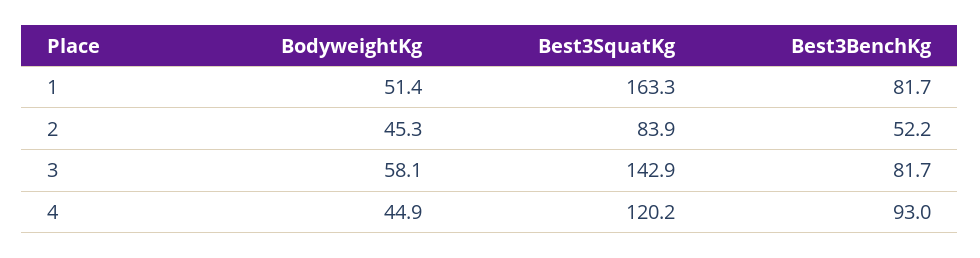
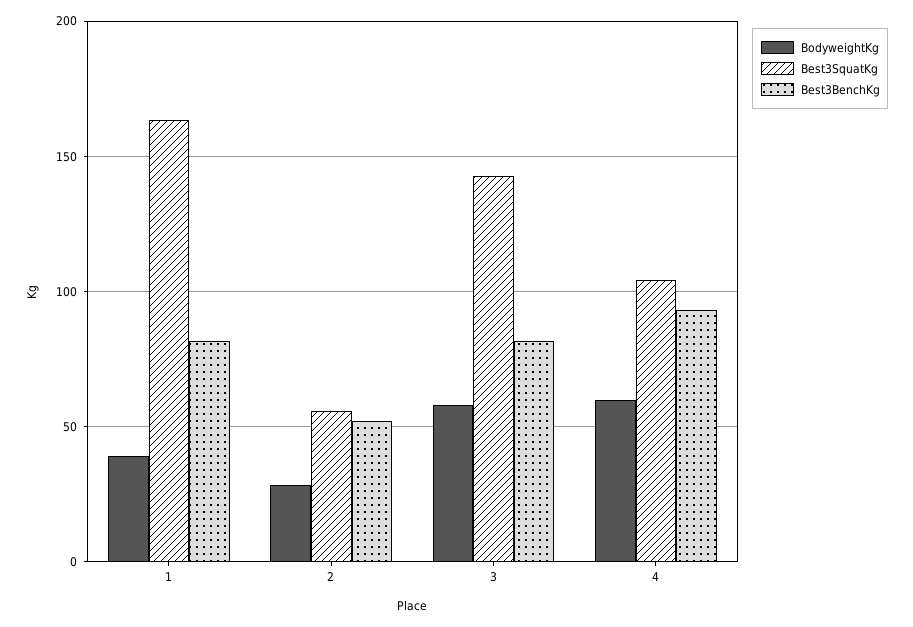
BodyweightKg, 1: 51.4 -> 40
BodyweightKg, 2: 45.3 -> 30
Best3SquatKg, 2: 83.9 -> 55
BodyweightKg, 4: 44.9 -> 60
Best3SquatKg, 4: 120.2 -> 105

